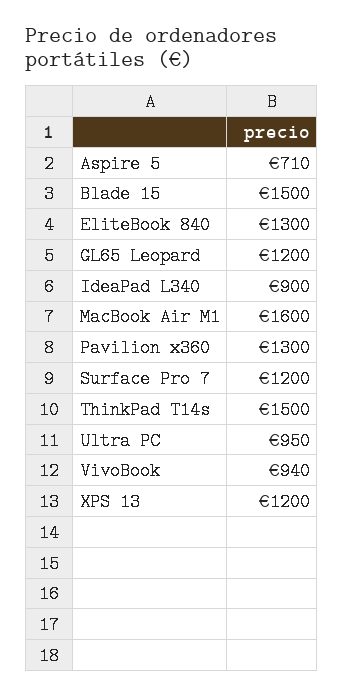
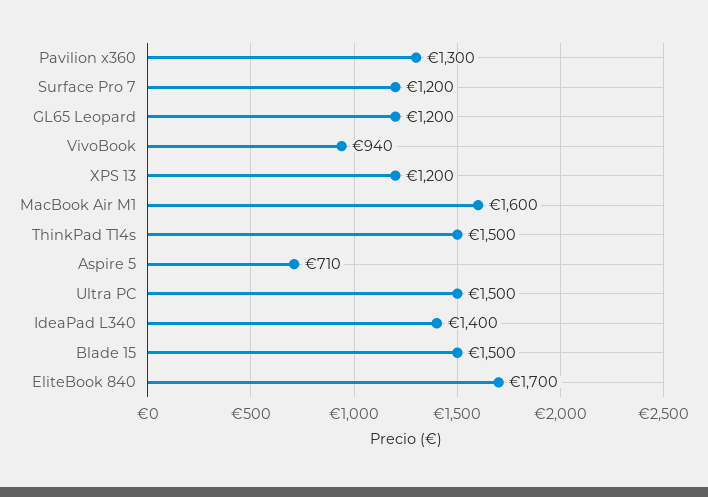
EliteBook 840: 1300 -> 1700
IdeaPad L340: 900 -> 1400
Ultra PC: 950 -> 1500

